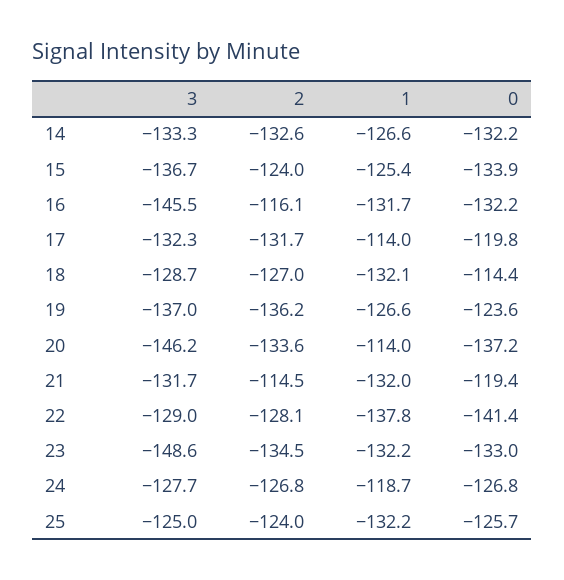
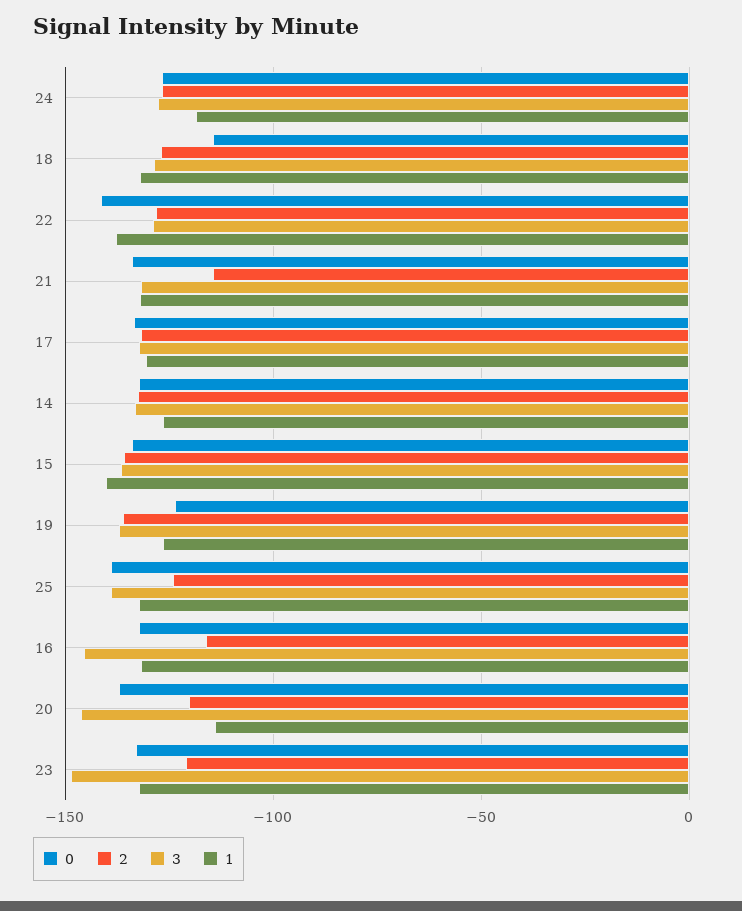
2, 15: -124 -> -135
1, 15: -125.4 -> -140
1, 17: -114 -> -130
0, 17: -119.8 -> -135
2, 20: -133.6 -> -120
0, 21: -119.4 -> -135
2, 23: -134.5 -> -120
3, 25: -125 -> -140
0, 25: -125.7 -> -140

